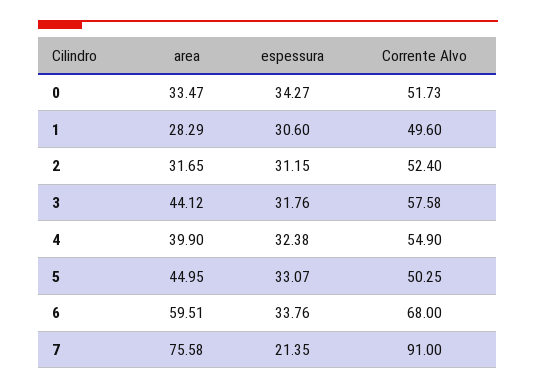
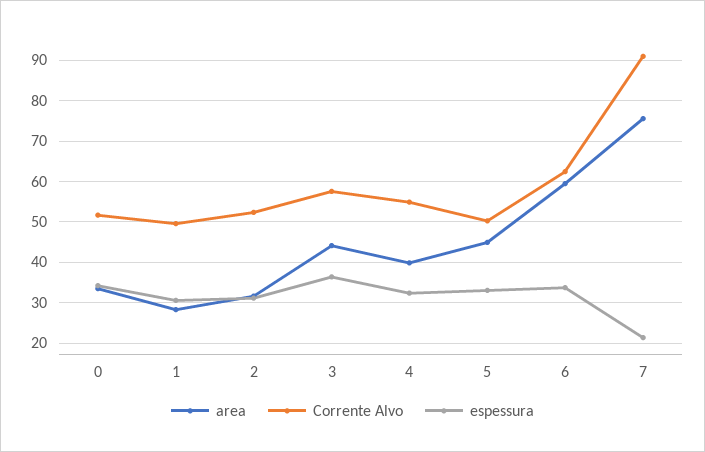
espessura, 3: 31.76 -> 36
Corrente Alvo, 6: 68 -> 62

